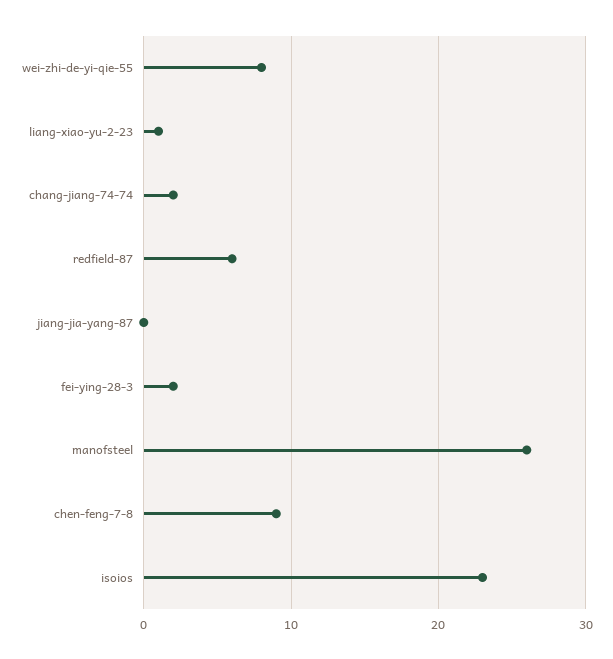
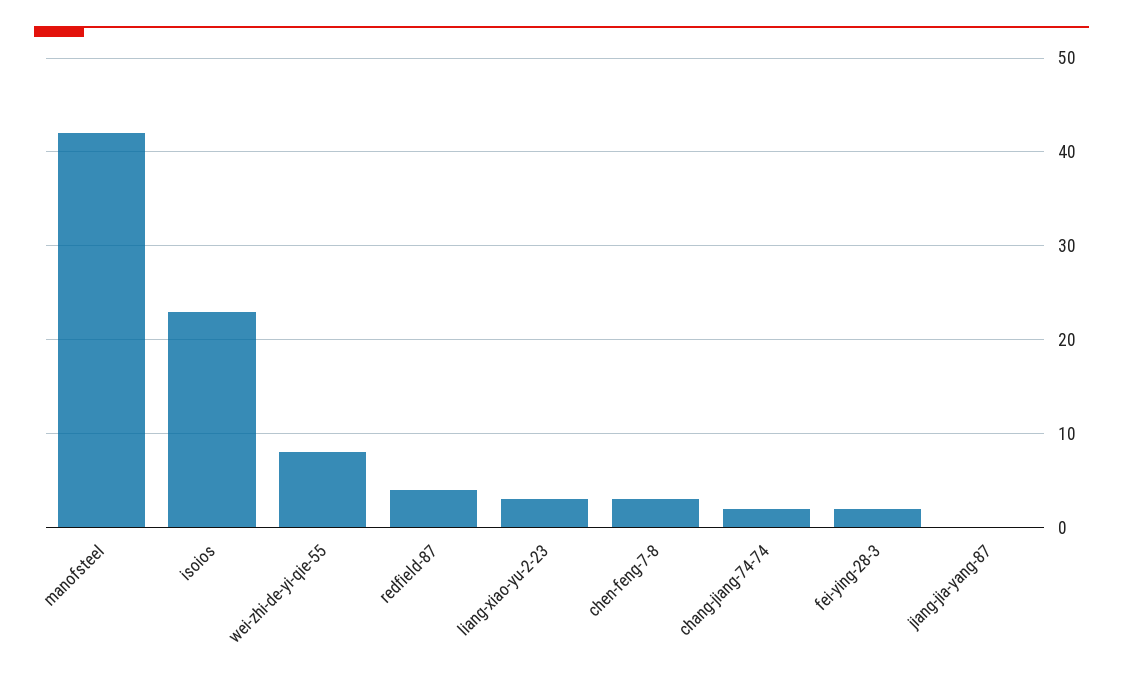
liang-xiao-yu-2-23: 1 -> 3
redfield-87: 6 -> 4
manofsteel: 26 -> 42
chen-feng-7-8: 9 -> 3

